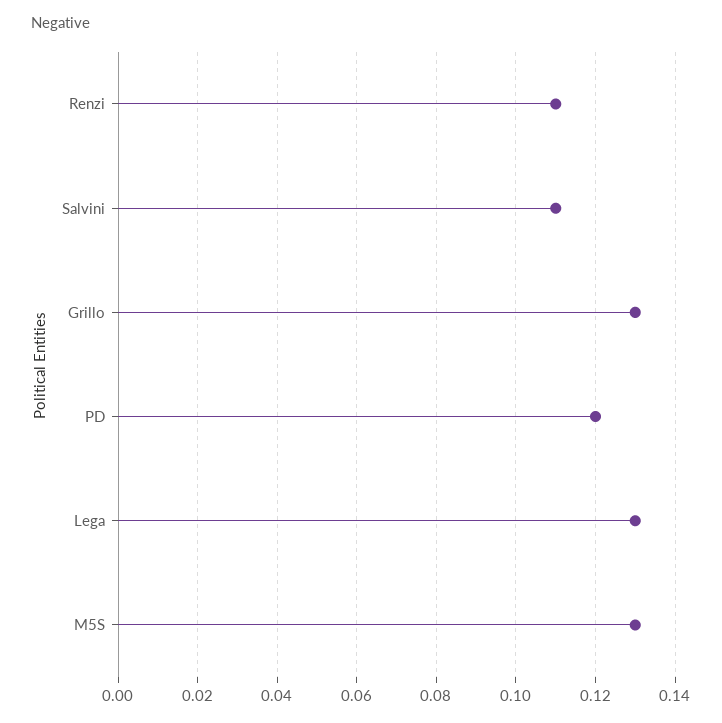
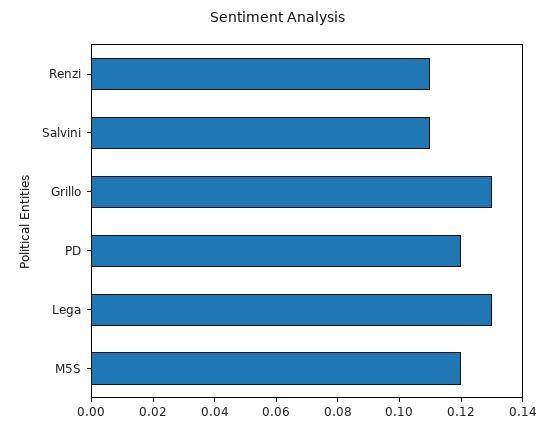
M5S: 0.13 -> 0.12

